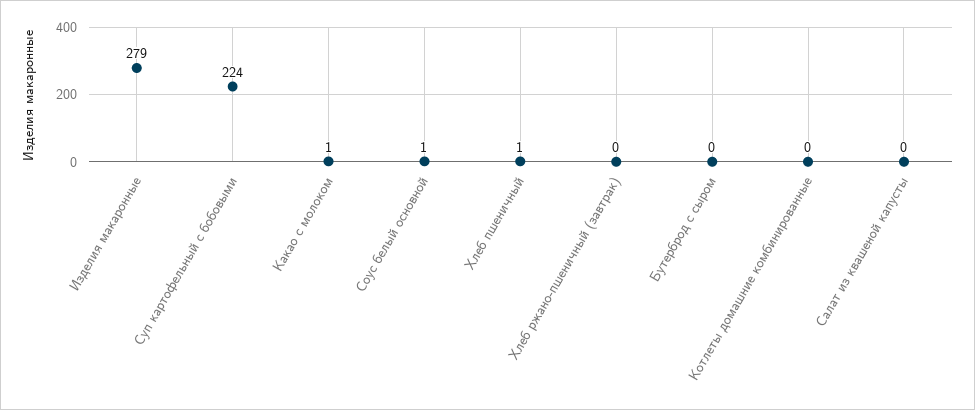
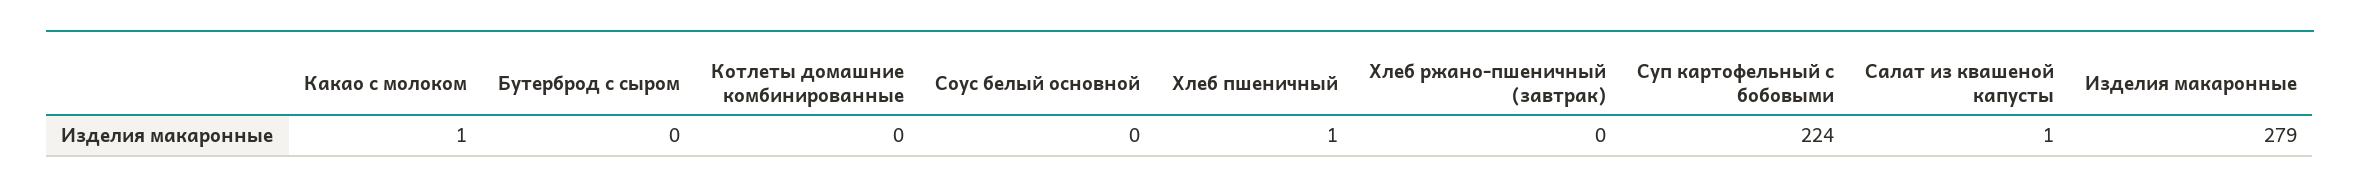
Соус белый основной: 1 -> 0
Салат из квашеной капусты: 0 -> 1

